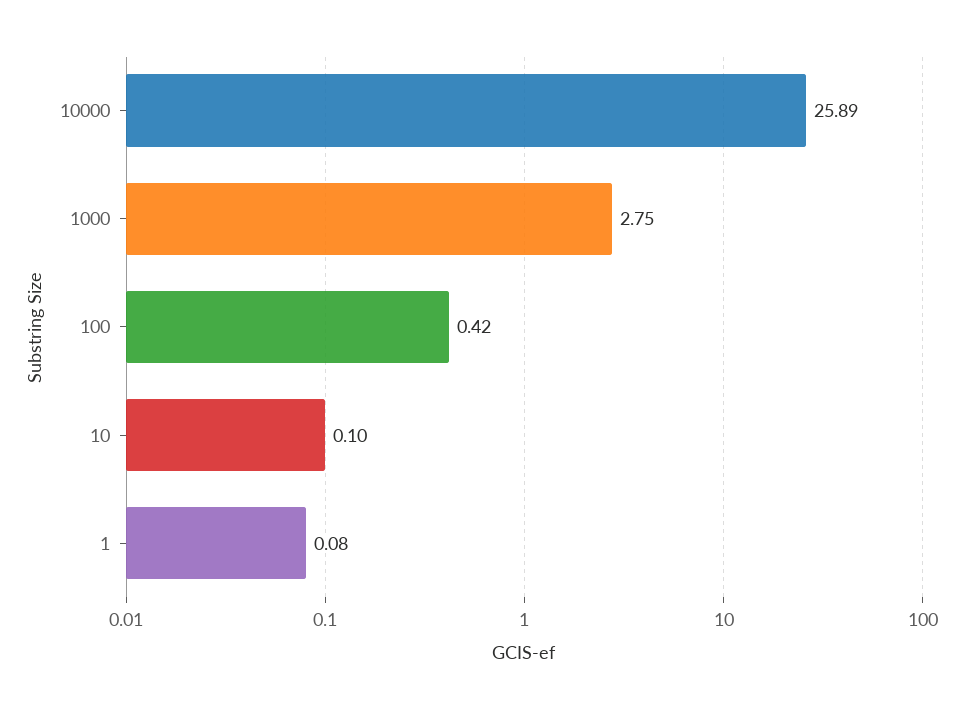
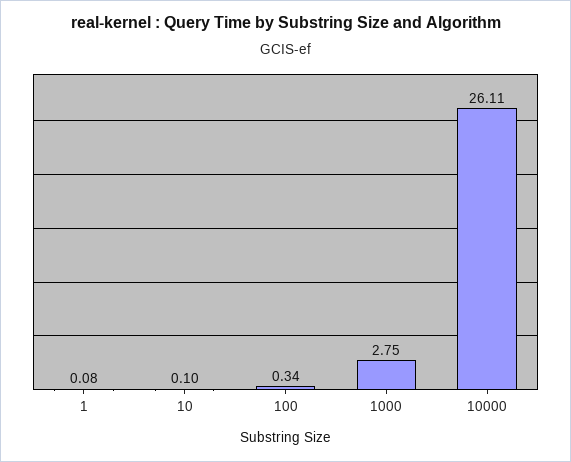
10000: 25.89 -> 26.11
100: 0.42 -> 0.34

